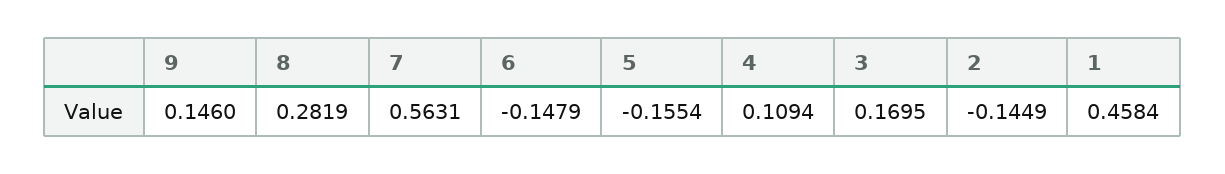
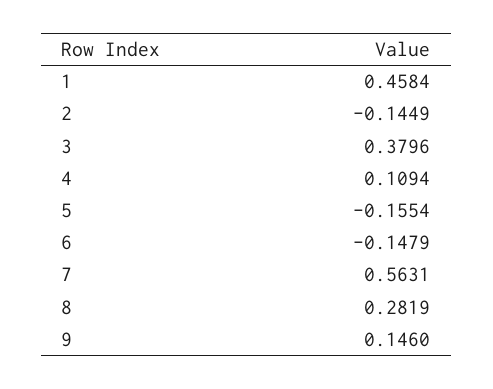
3: 0.1695 -> 0.3796

